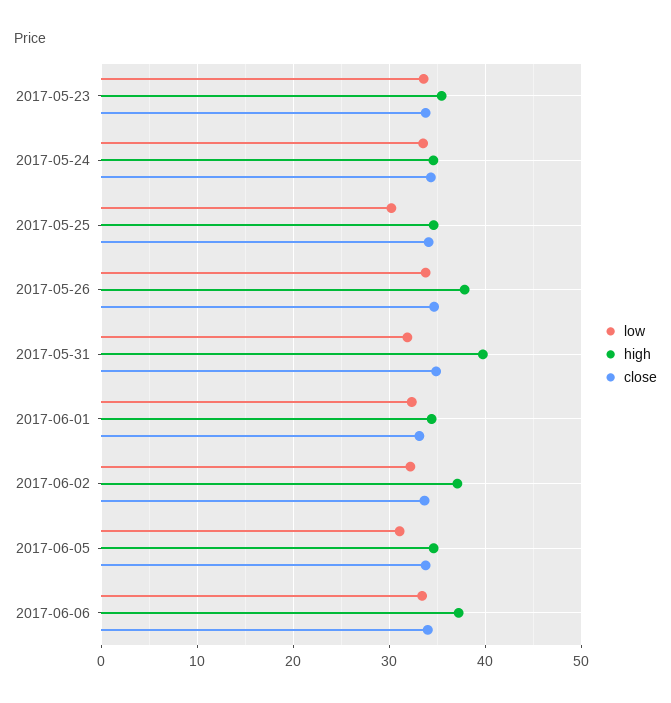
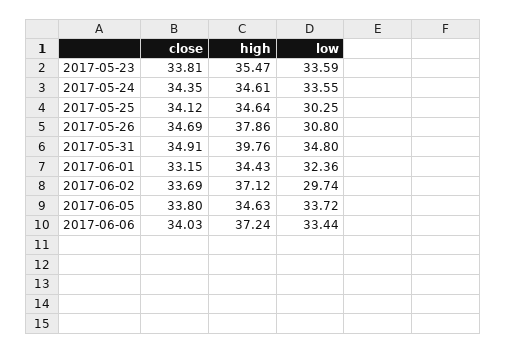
low, 2017-05-26: 34 -> 30.8
low, 2017-05-31: 32 -> 34.8
low, 2017-06-02: 32 -> 29.74
low, 2017-06-05: 31 -> 33.72

